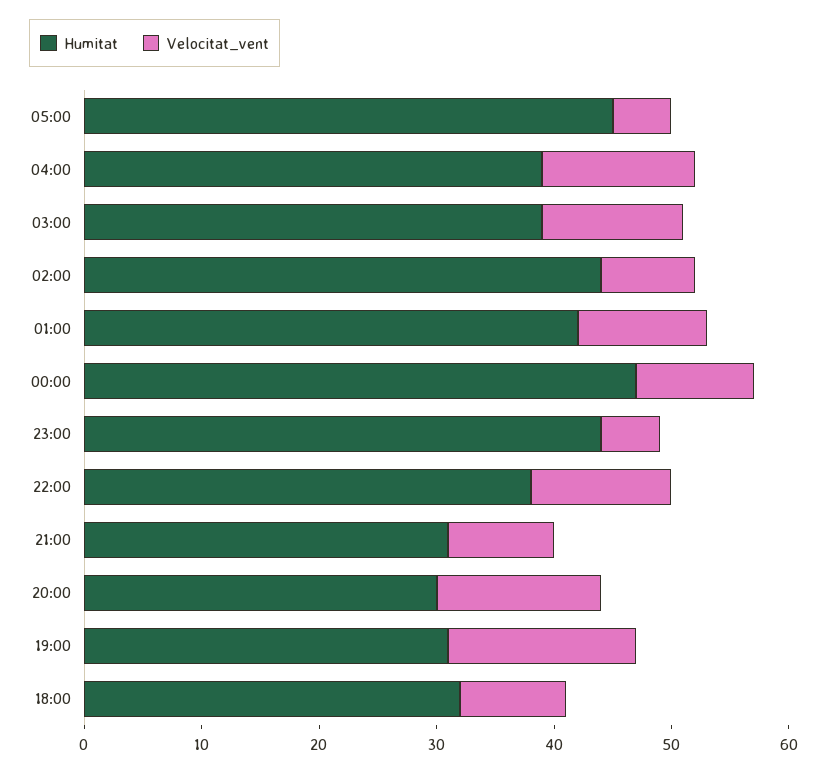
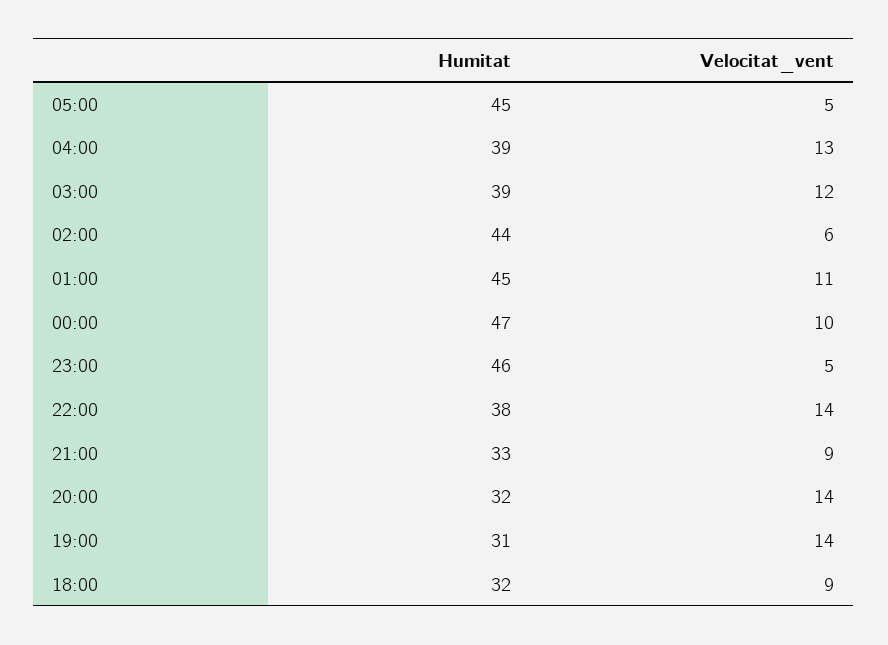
Velocitat_vent, 02:00: 8 -> 6
Humitat, 01:00: 42 -> 45
Humitat, 23:00: 44 -> 46
Velocitat_vent, 22:00: 12 -> 14
Humitat, 21:00: 31 -> 33
Humitat, 20:00: 30 -> 32
Velocitat_vent, 19:00: 16 -> 14

